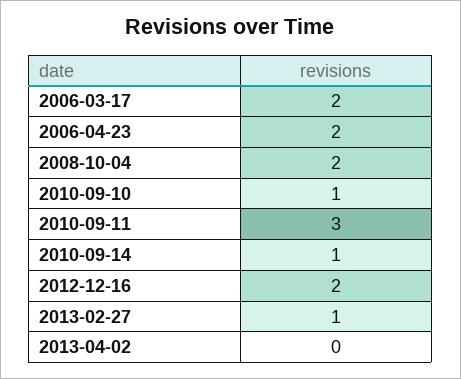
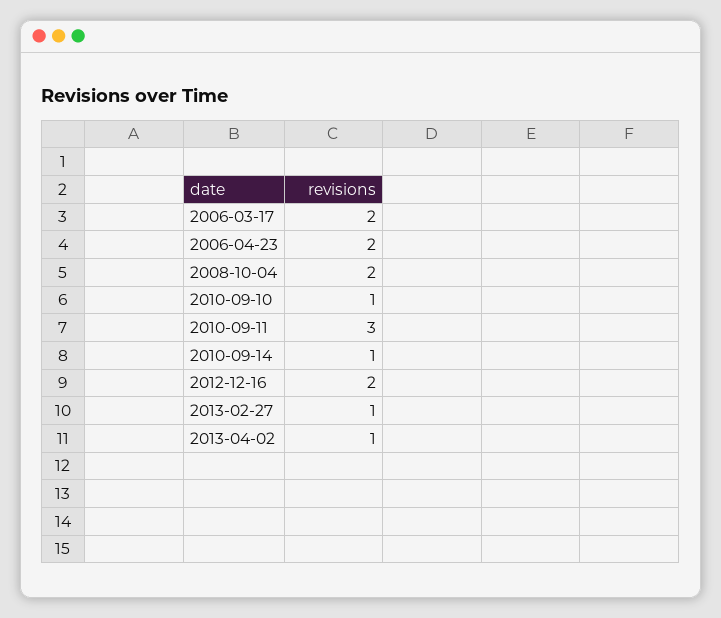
2013-04-02: 0 -> 1

